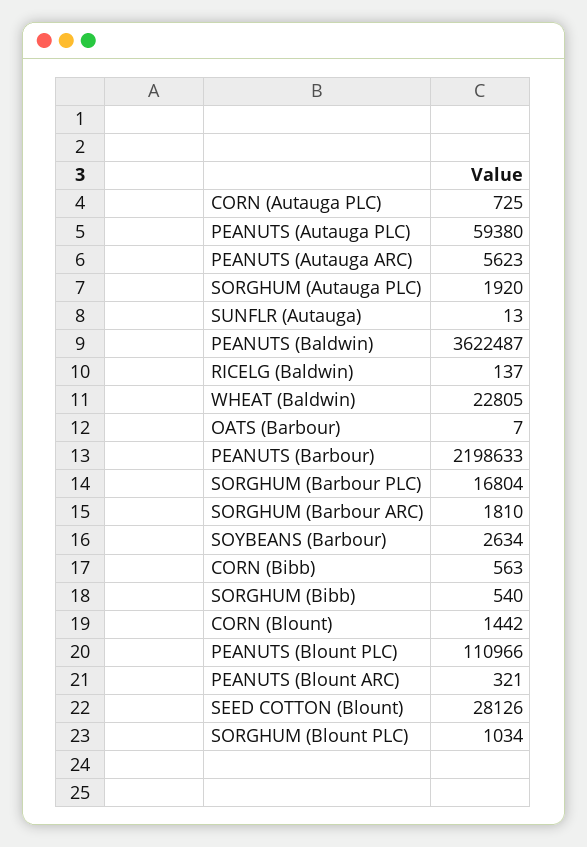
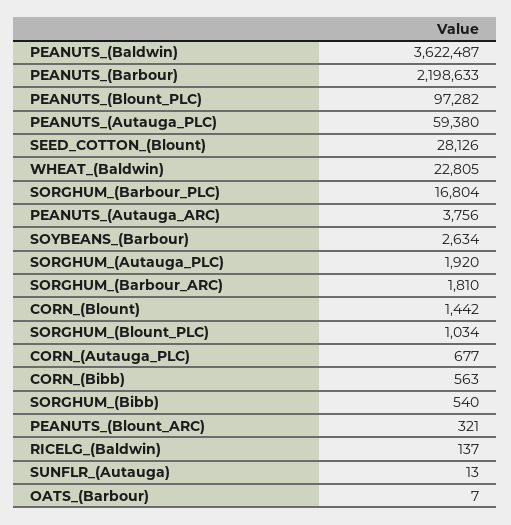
CORN (Autauga PLC): 725 -> 677
PEANUTS (Autauga ARC): 5623 -> 3756
PEANUTS (Blount PLC): 110966 -> 97282

